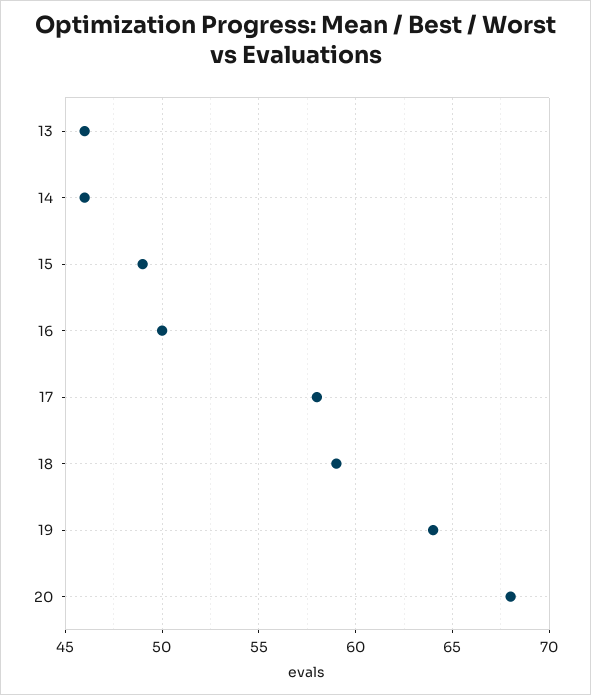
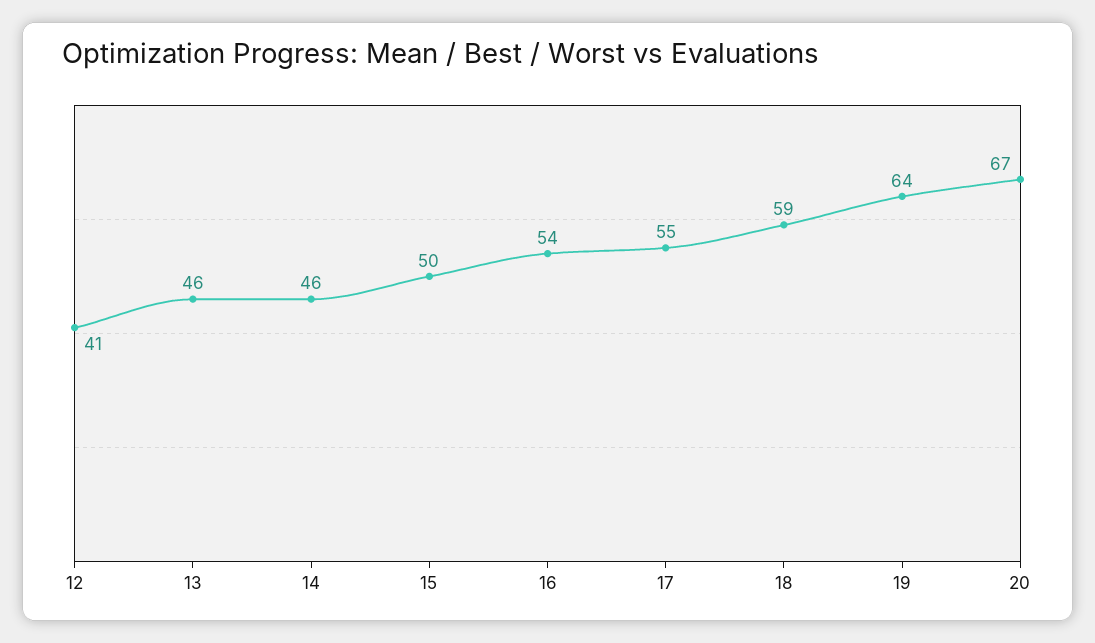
15: 49 -> 50
16: 50 -> 54
17: 58 -> 55
20: 68 -> 67
12: none -> 41

